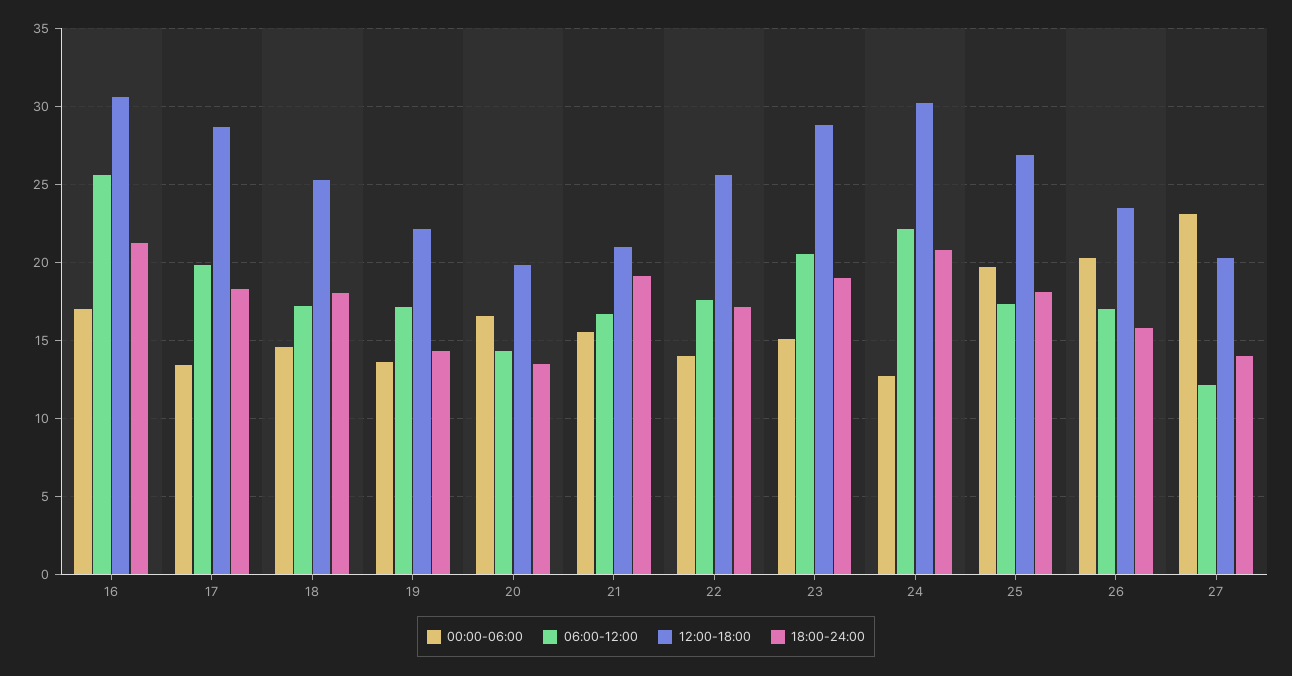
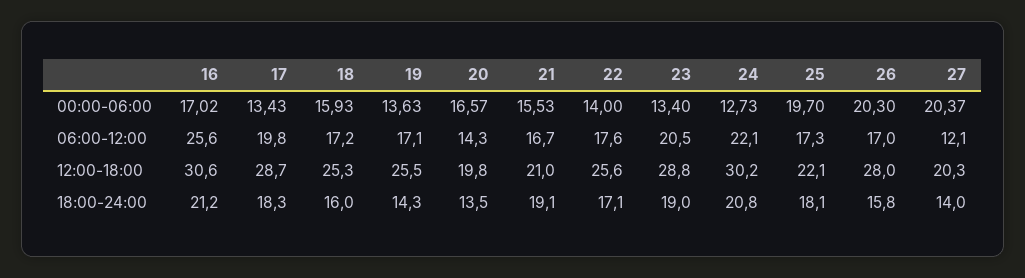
00:00-06:00, 18: 14.5 -> 15.93
18:00-24:00, 18: 18 -> 16
12:00-18:00, 19: 22 -> 25.5
00:00-06:00, 23: 15 -> 13.4
12:00-18:00, 25: 27 -> 22.1
12:00-18:00, 26: 23.5 -> 28
00:00-06:00, 27: 23 -> 20.37

